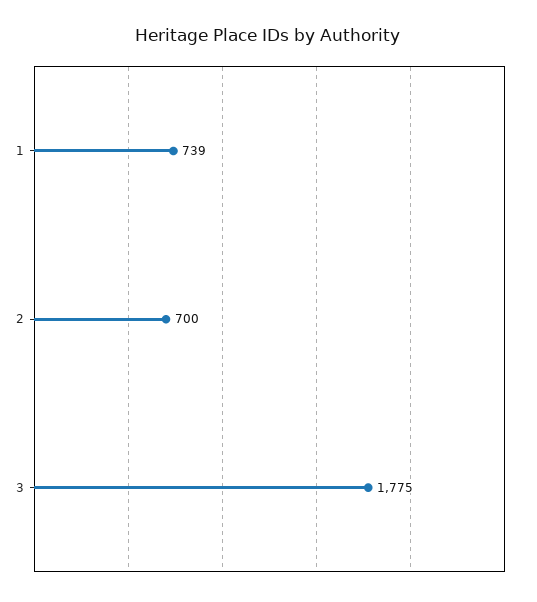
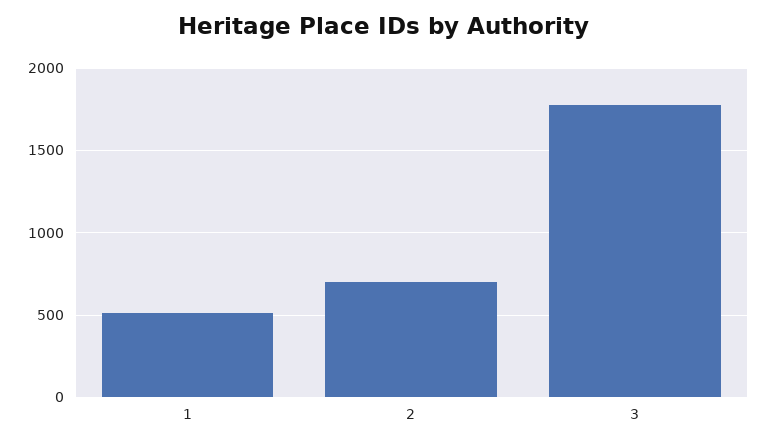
1: 739 -> 500

